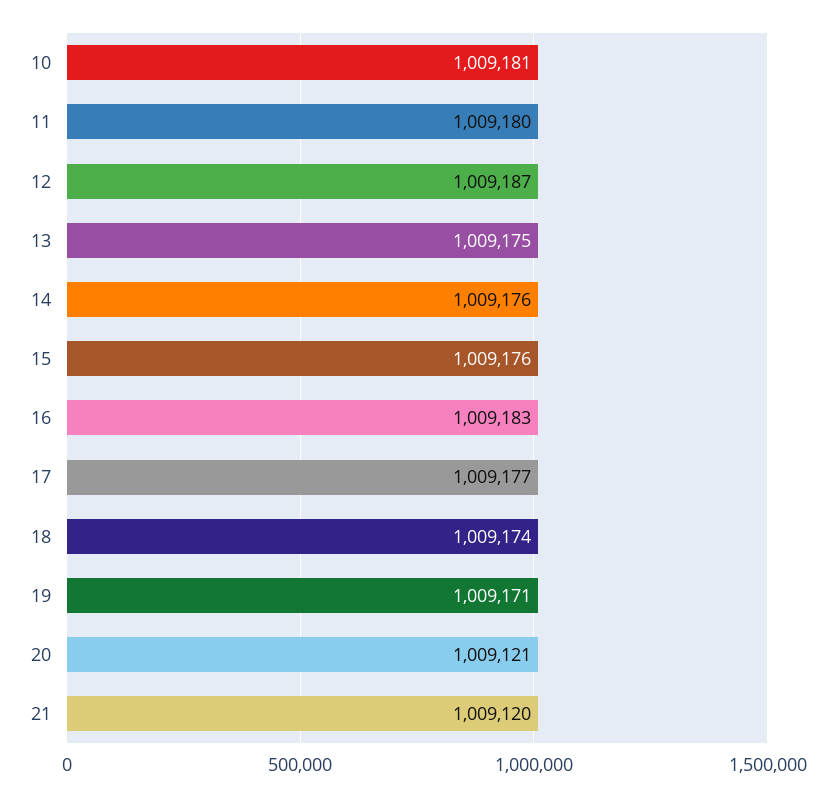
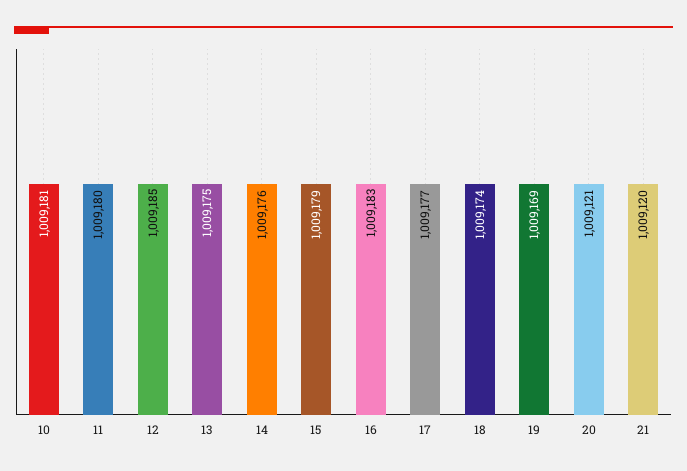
12: 1009187 -> 1009185
15: 1009176 -> 1009179
19: 1009171 -> 1009169

